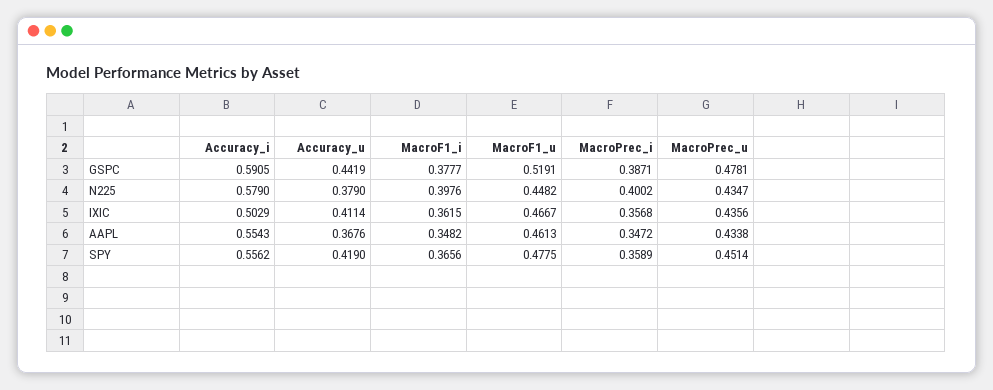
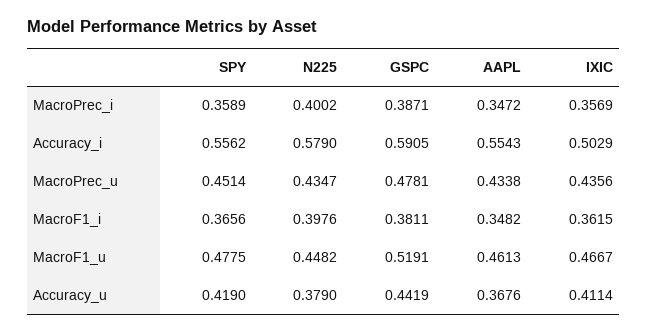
MacroF1_i, GSPC: 0.3777 -> 0.3811
MacroPrec_i, IXIC: 0.3568 -> 0.3569

